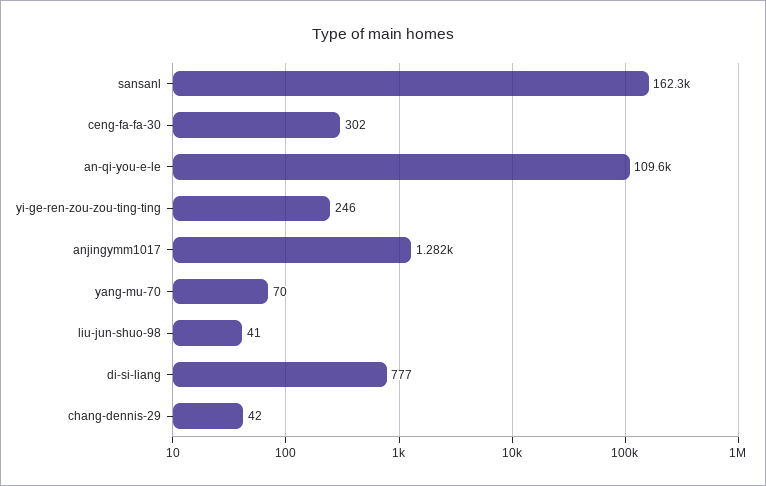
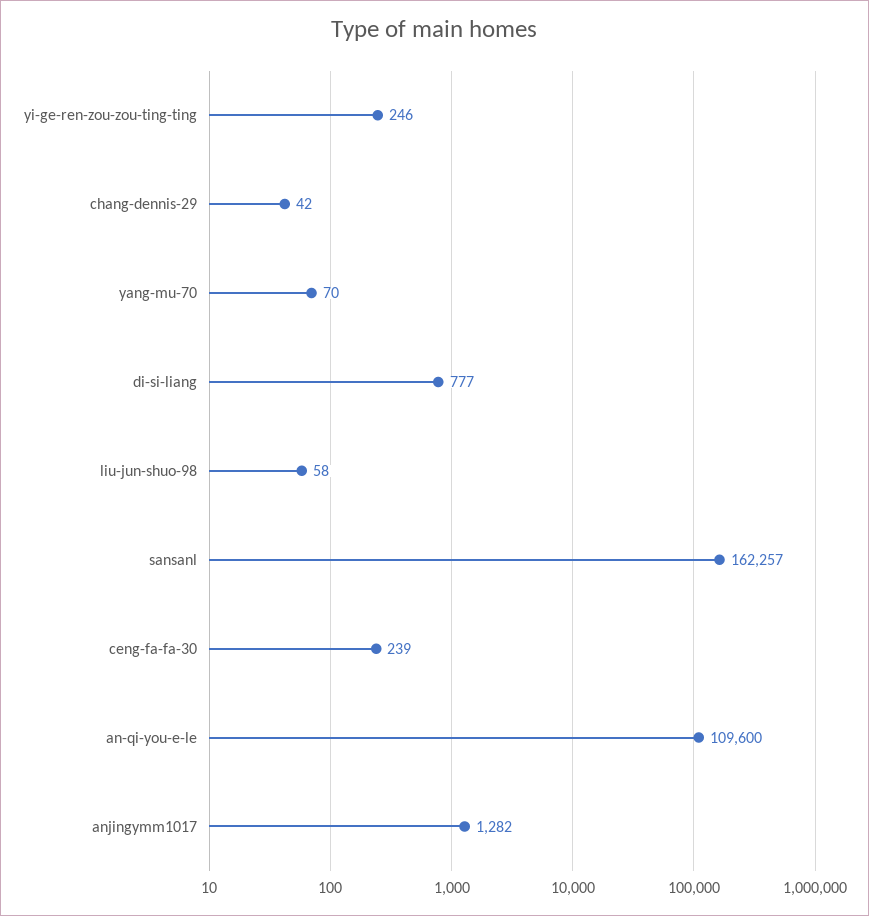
ceng-fa-fa-30: 302 -> 239
liu-jun-shuo-98: 41 -> 58

